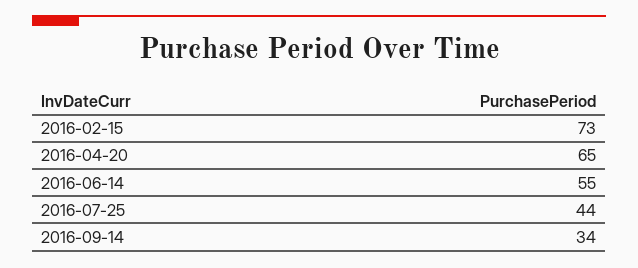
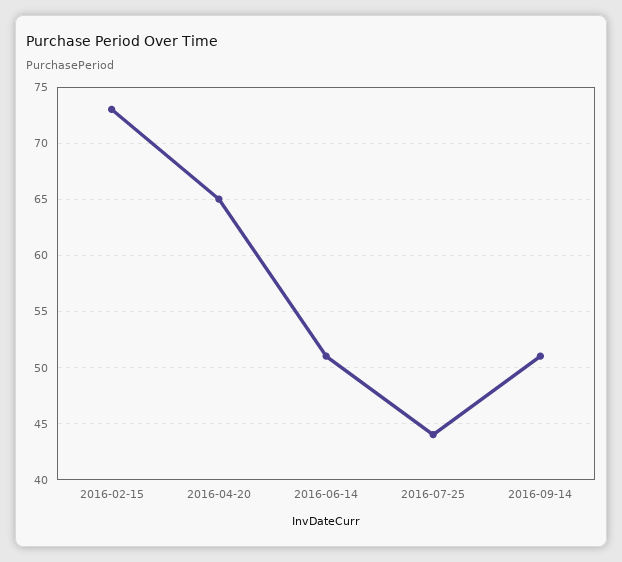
2016-06-14: 55 -> 51
2016-09-14: 34 -> 51

